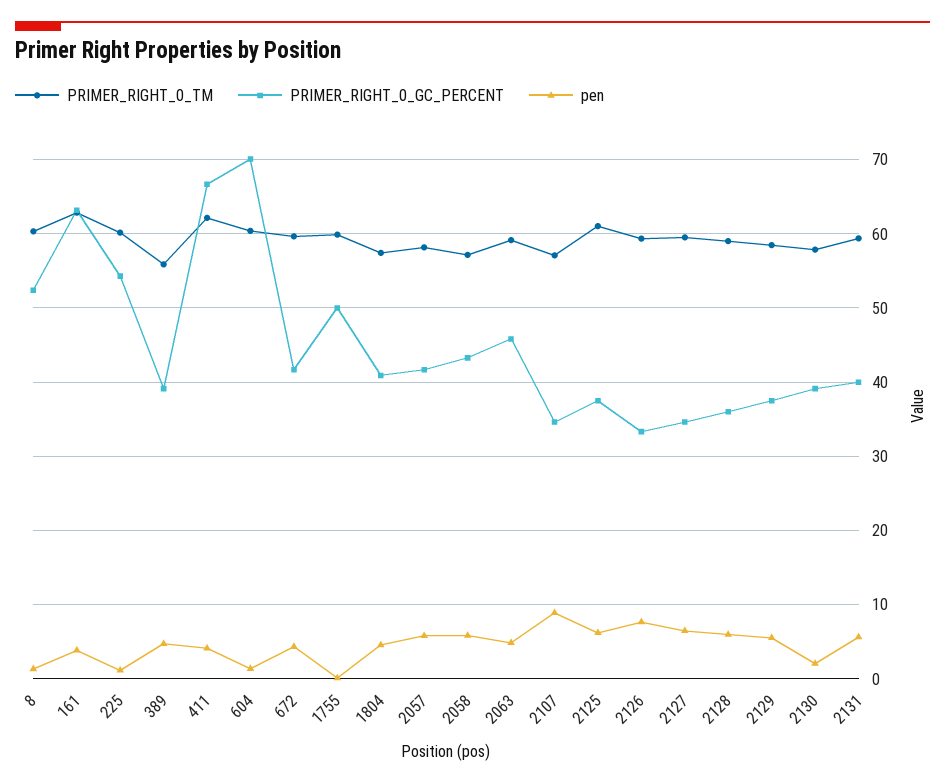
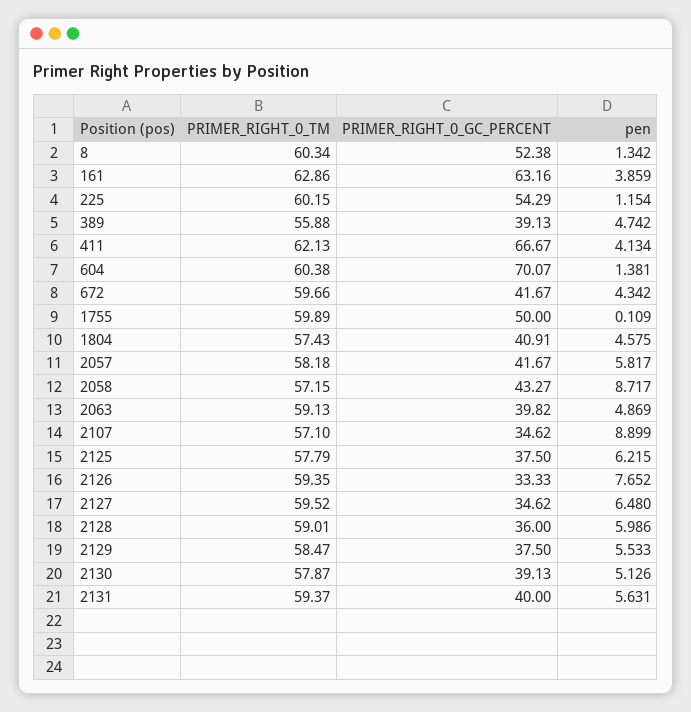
pen, 2058: 6 -> 8.717
PRIMER_RIGHT_0_GC_PERCENT, 2063: 46 -> 39.82
PRIMER_RIGHT_0_TM, 2125: 61 -> 57.79
pen, 2130: 2 -> 5.126

